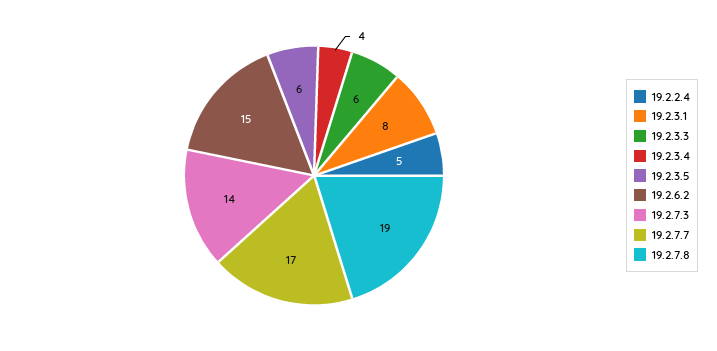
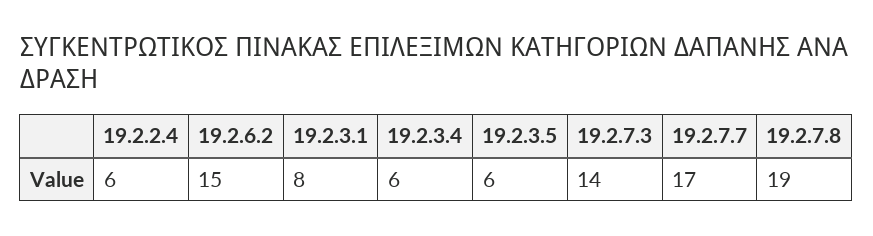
19.2.2.4: 5 -> 6
19.2.3.3: 6 -> none
19.2.3.4: 4 -> 6

